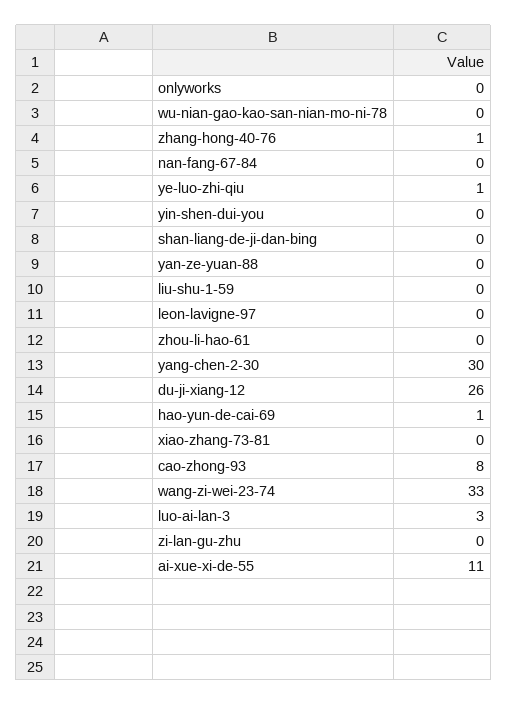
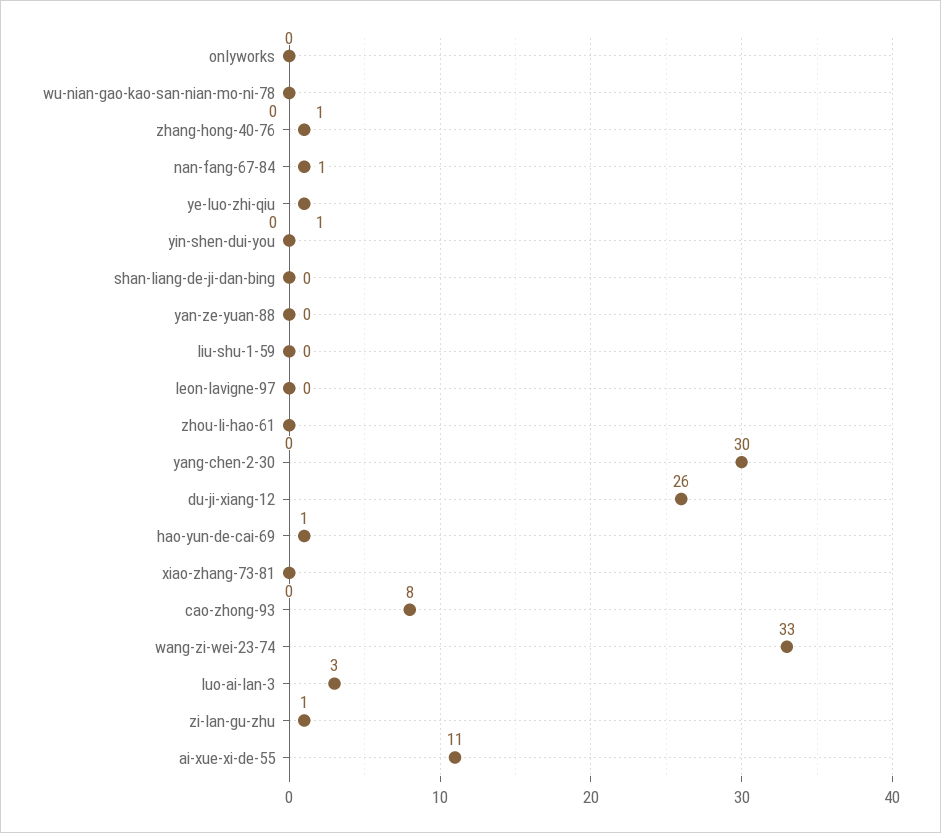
nan-fang-67-84: 0 -> 1
zi-lan-gu-zhu: 0 -> 1

